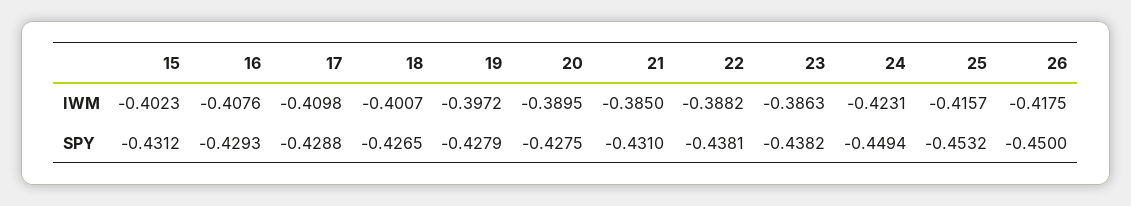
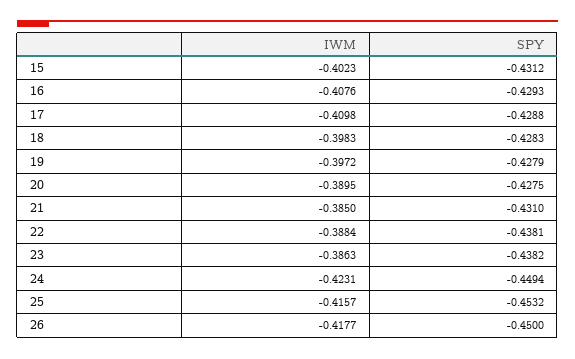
18, IWM: -0.4007 -> -0.3983
22, IWM: -0.3882 -> -0.3884
26, IWM: -0.4175 -> -0.4177
18, SPY: -0.4265 -> -0.4283

